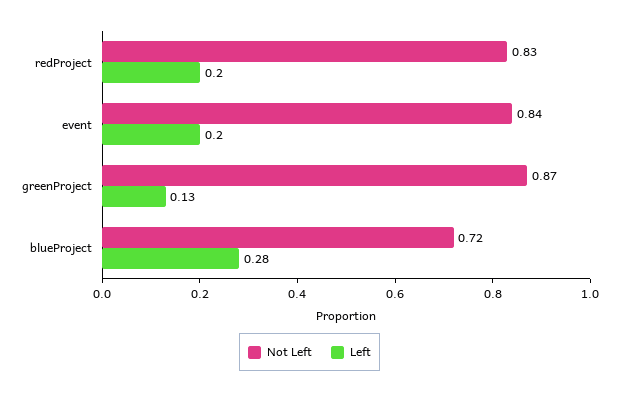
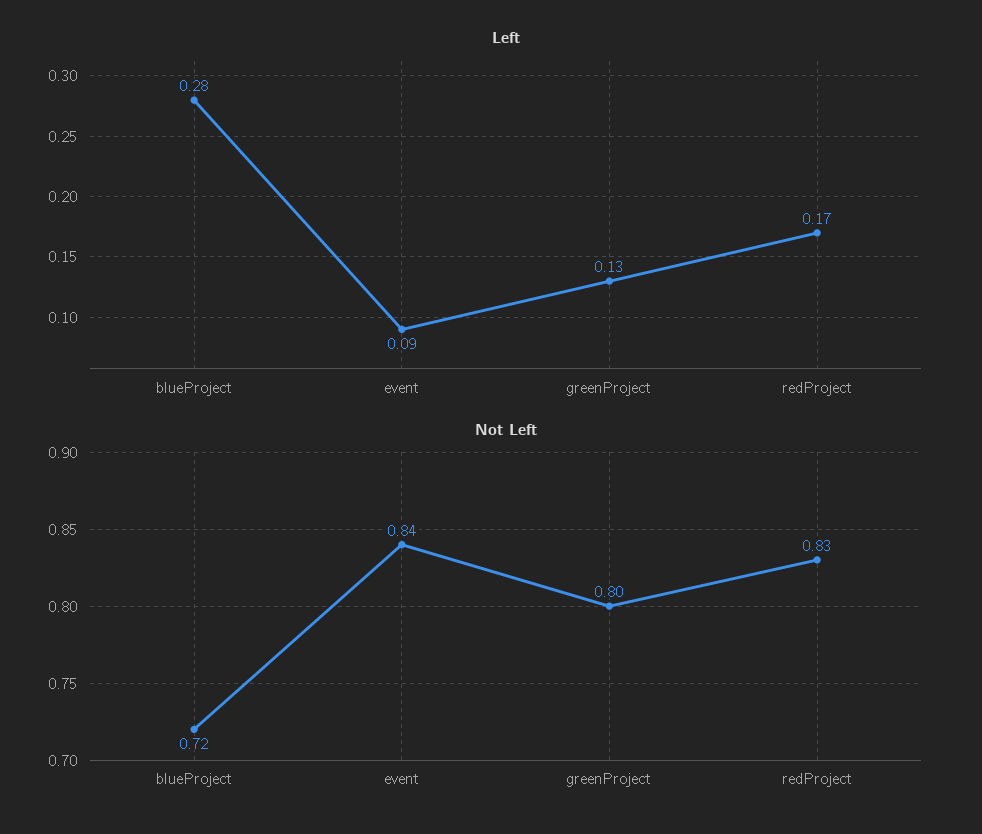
Left, redProject: 0.2 -> 0.17
Left, event: 0.2 -> 0.09
Not Left, greenProject: 0.87 -> 0.8

